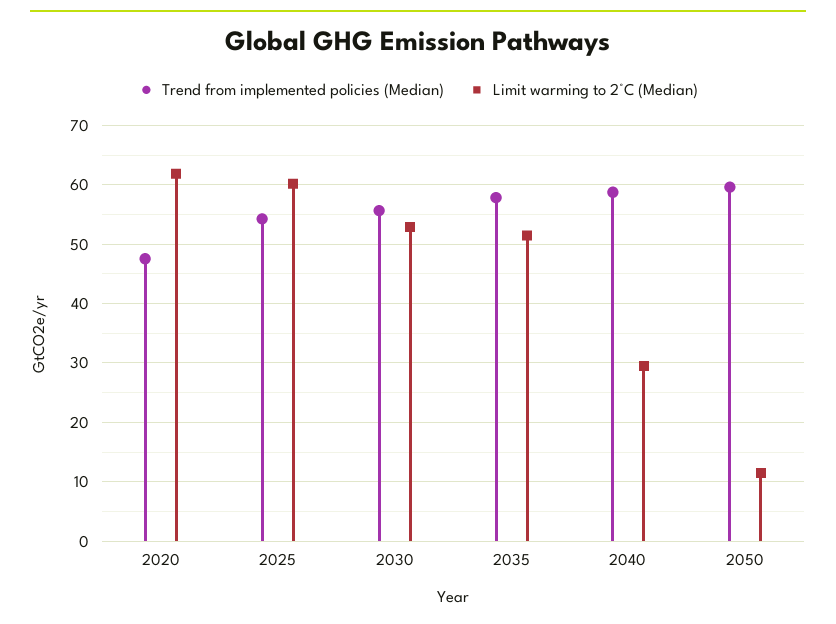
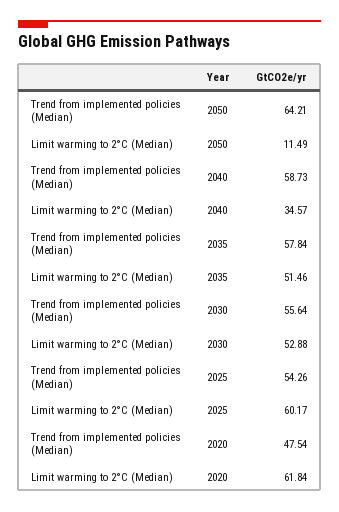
Limit warming to 2°C (Median), 2040: 30 -> 34.57
Trend from implemented policies (Median), 2050: 60 -> 64.21

